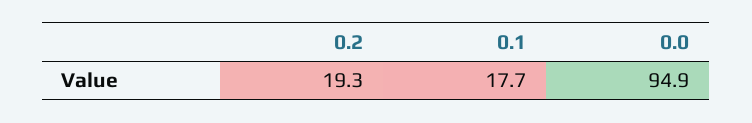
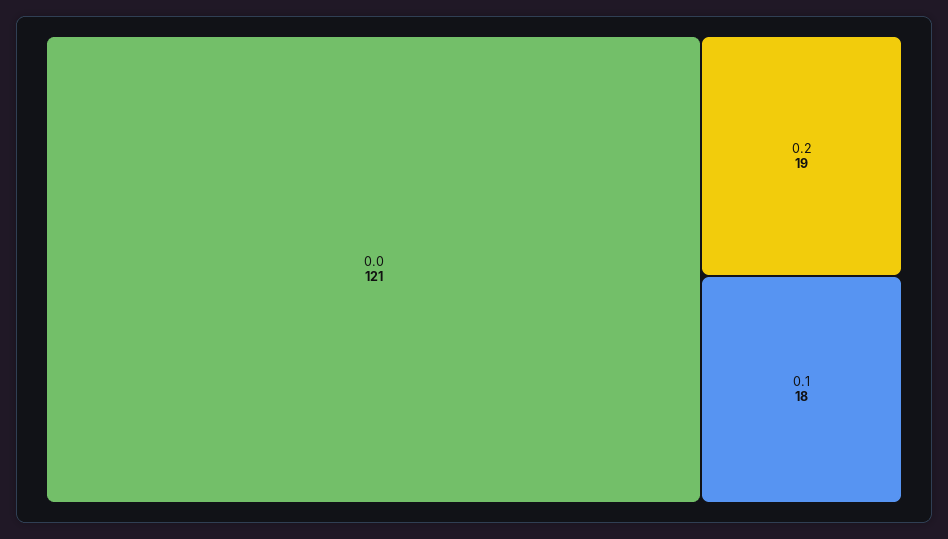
0.0: 94.9 -> 121

